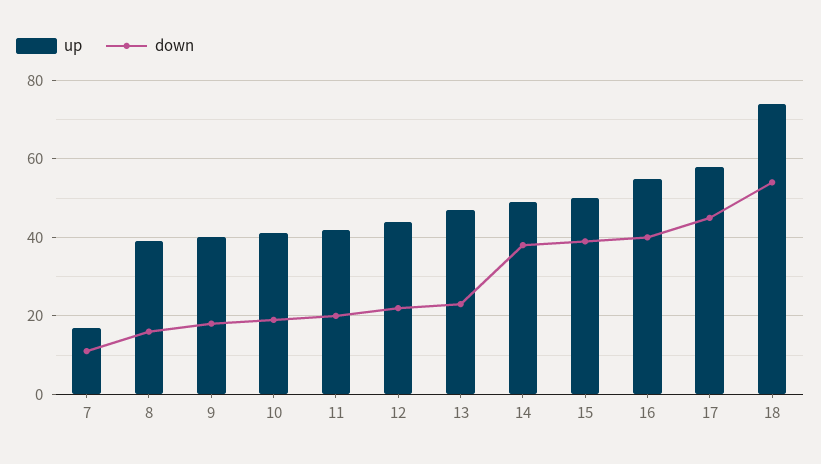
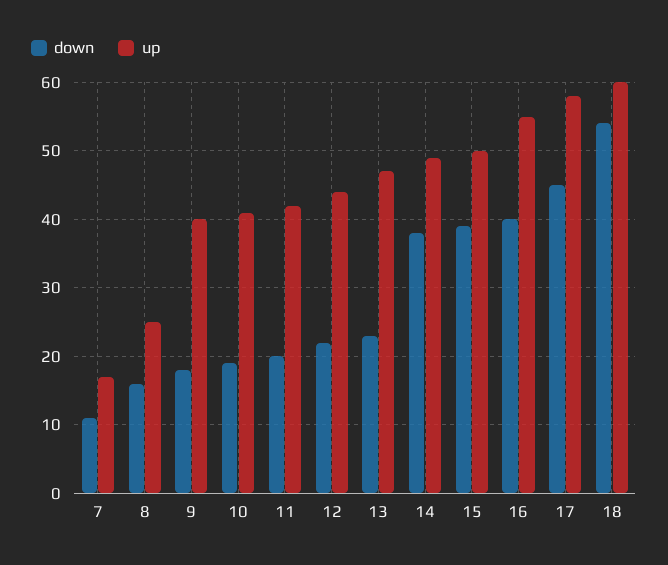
up, 8: 40 -> 25
up, 18: 75 -> 60

